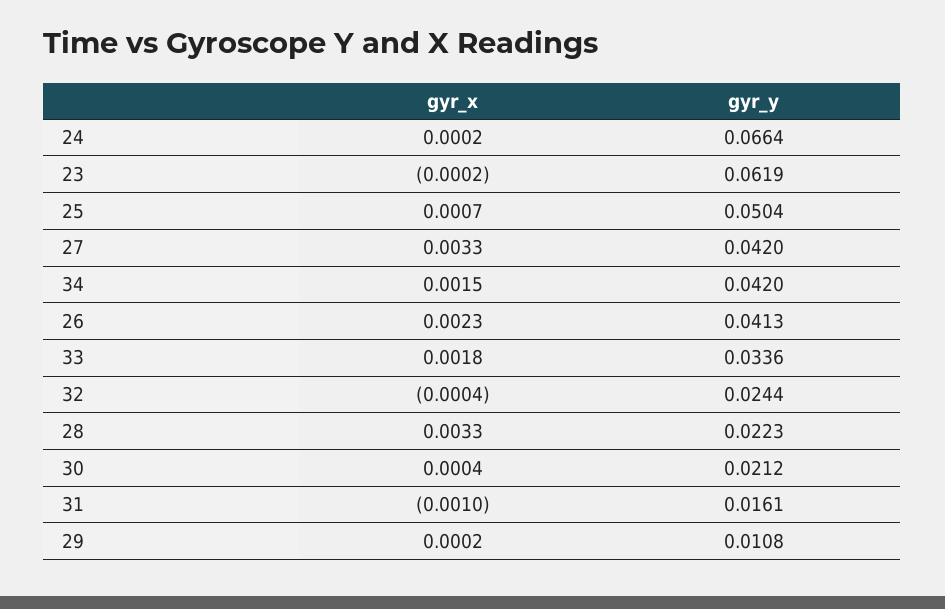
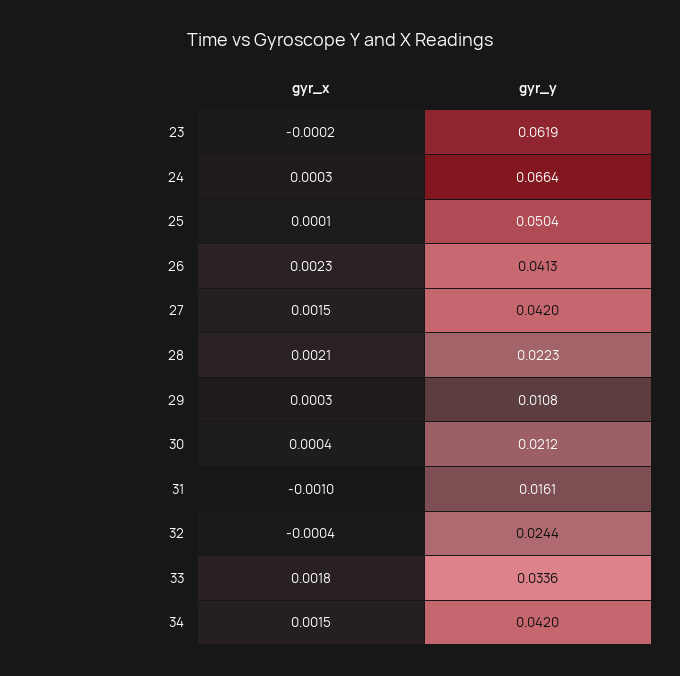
gyr_x, 24: 0.0002 -> 0.0003
gyr_x, 25: 0.0007 -> 0.0001
gyr_x, 27: 0.0033 -> 0.0015
gyr_x, 28: 0.0033 -> 0.0021
gyr_x, 29: 0.0002 -> 0.0003

